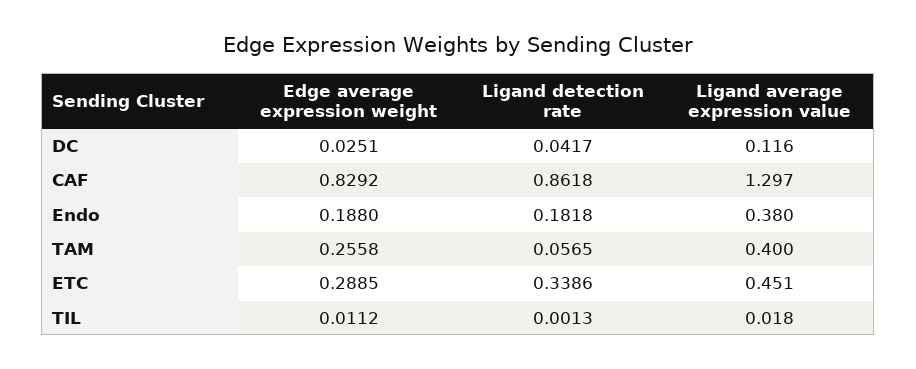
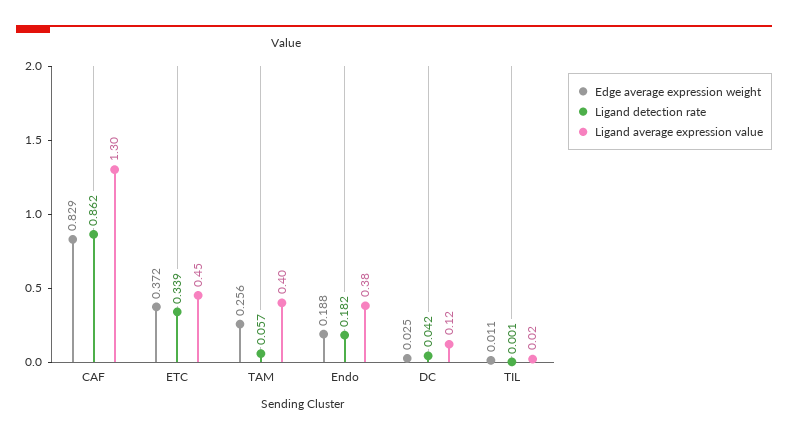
Edge average expression weight, ETC: 0.2885 -> 0.372

